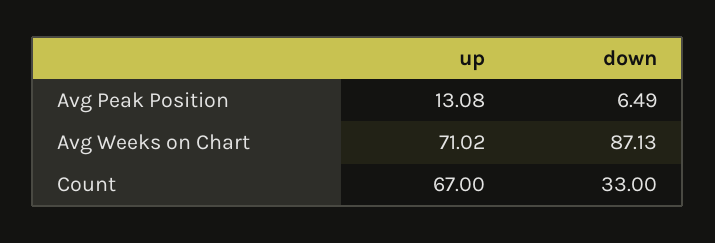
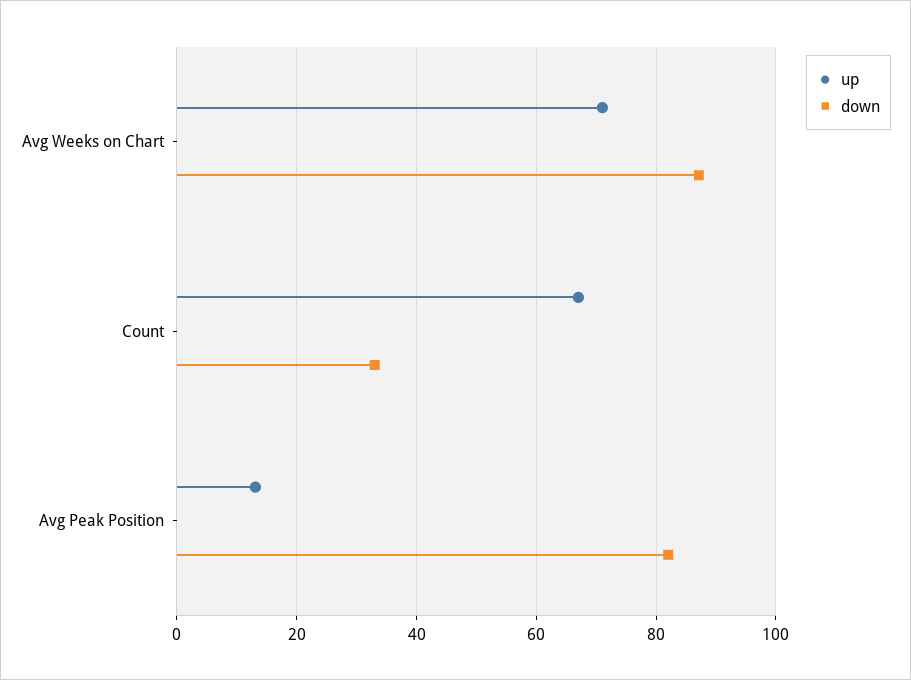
down, Avg Peak Position: 6.49 -> 82

